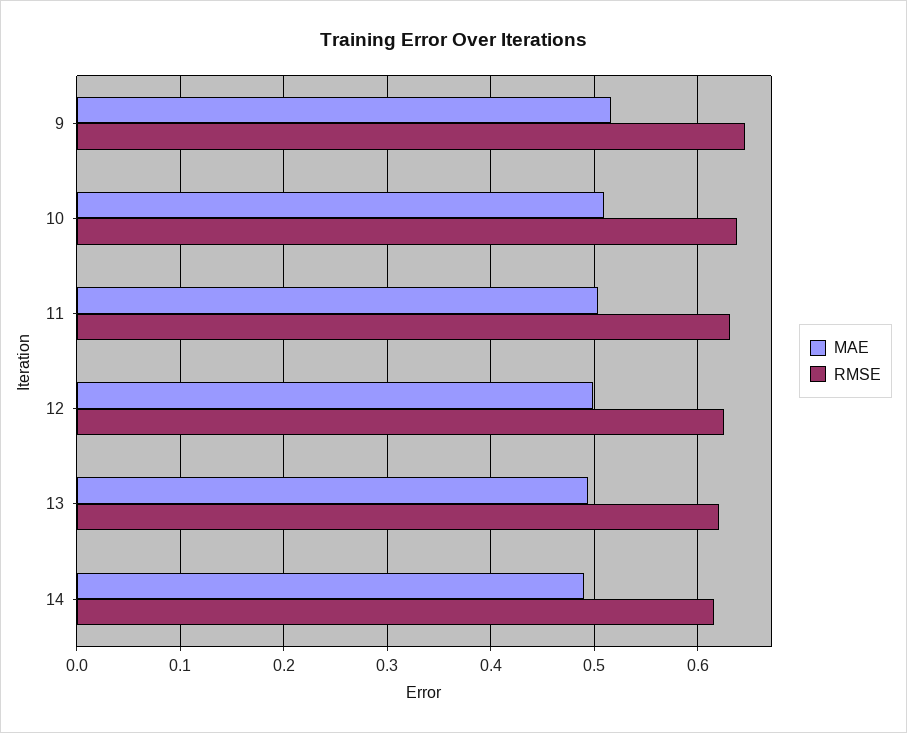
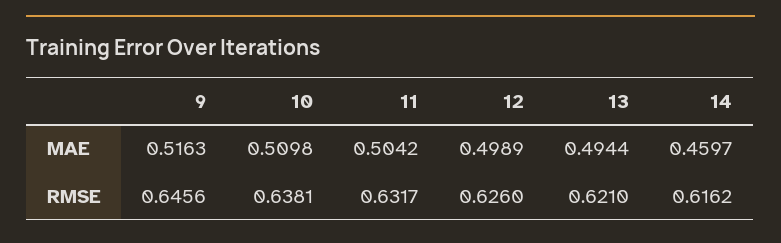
MAE, 14: 0.49 -> 0.4597

